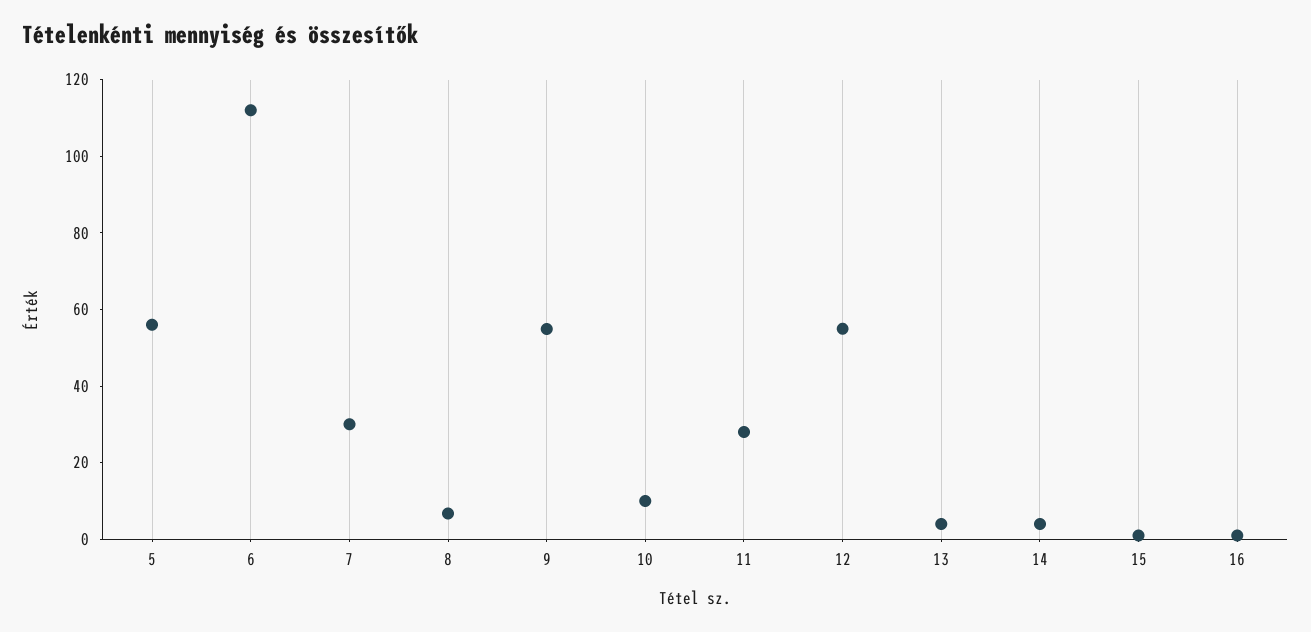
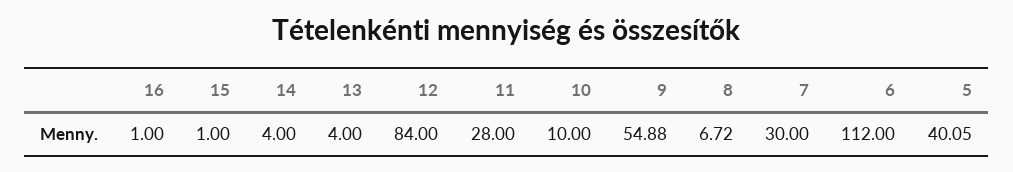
5: 55 -> 40.05
12: 55 -> 84

